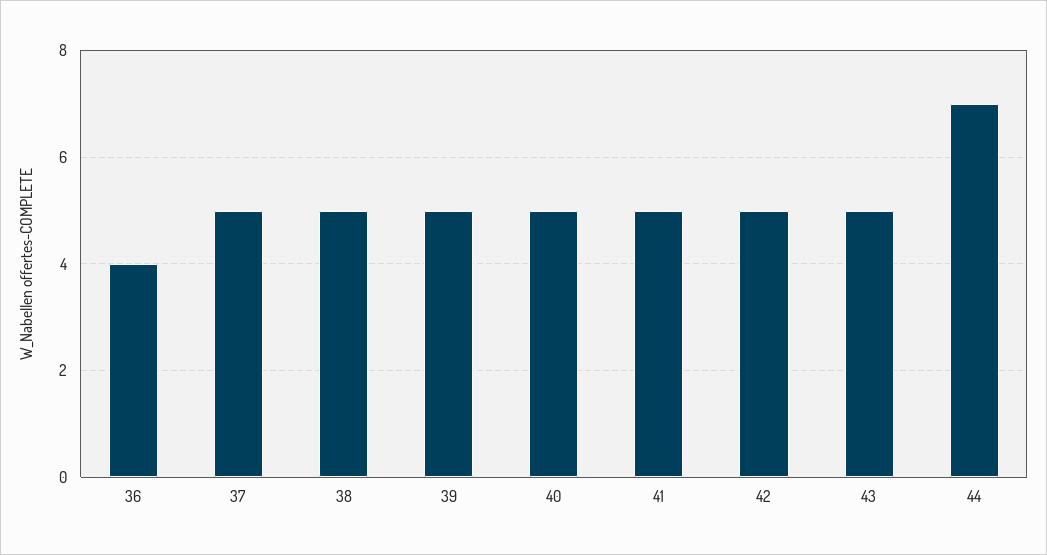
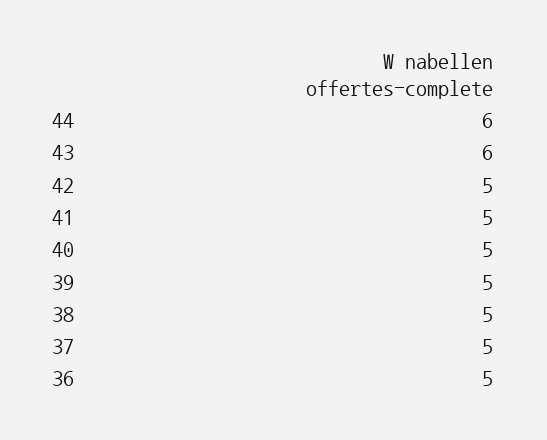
36: 4 -> 5
43: 5 -> 6
44: 7 -> 6

